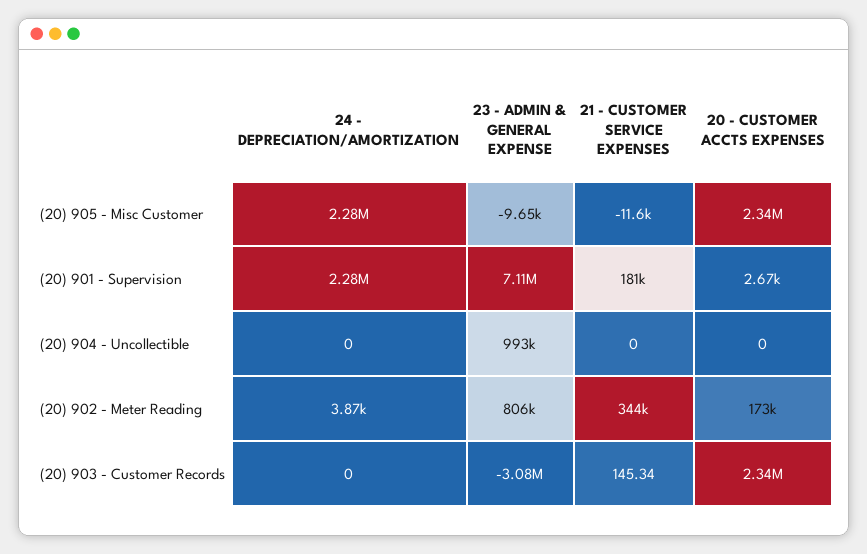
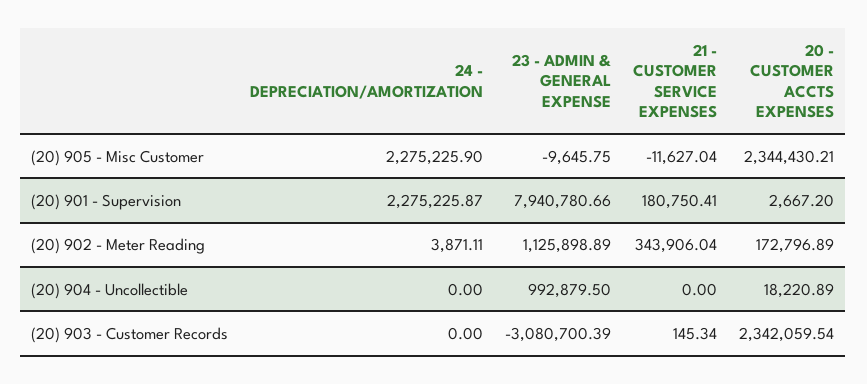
23 - ADMIN & GENERAL EXPENSE, (20) 901 - Supervision: 7110000 -> 7940780.66
20 - CUSTOMER ACCTS EXPENSES, (20) 904 - Uncollectible: 0 -> 18220.89
23 - ADMIN & GENERAL EXPENSE, (20) 902 - Meter Reading: 806000 -> 1125898.89

